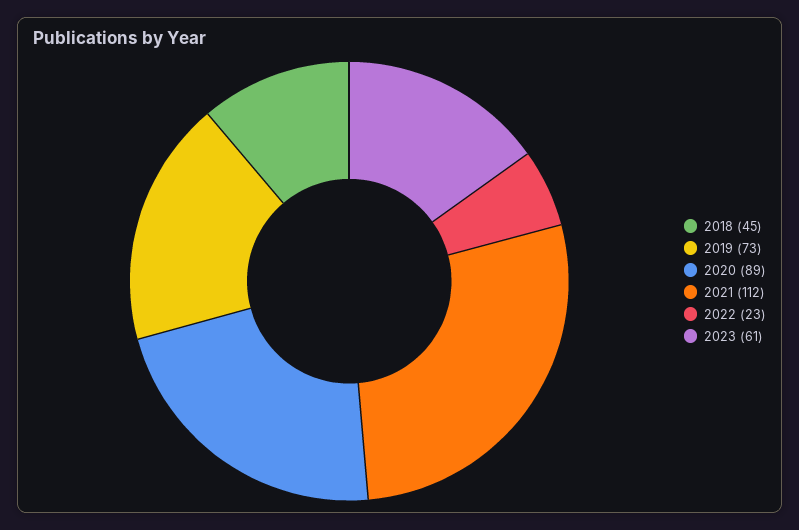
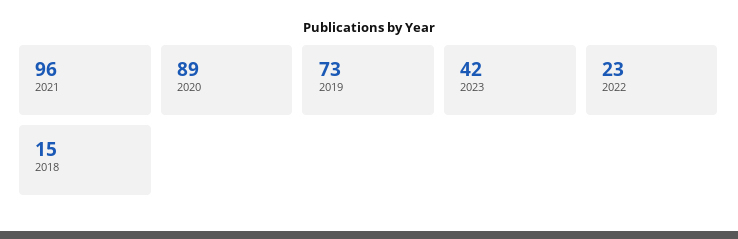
2018: 45 -> 15
2021: 112 -> 96
2023: 61 -> 42

